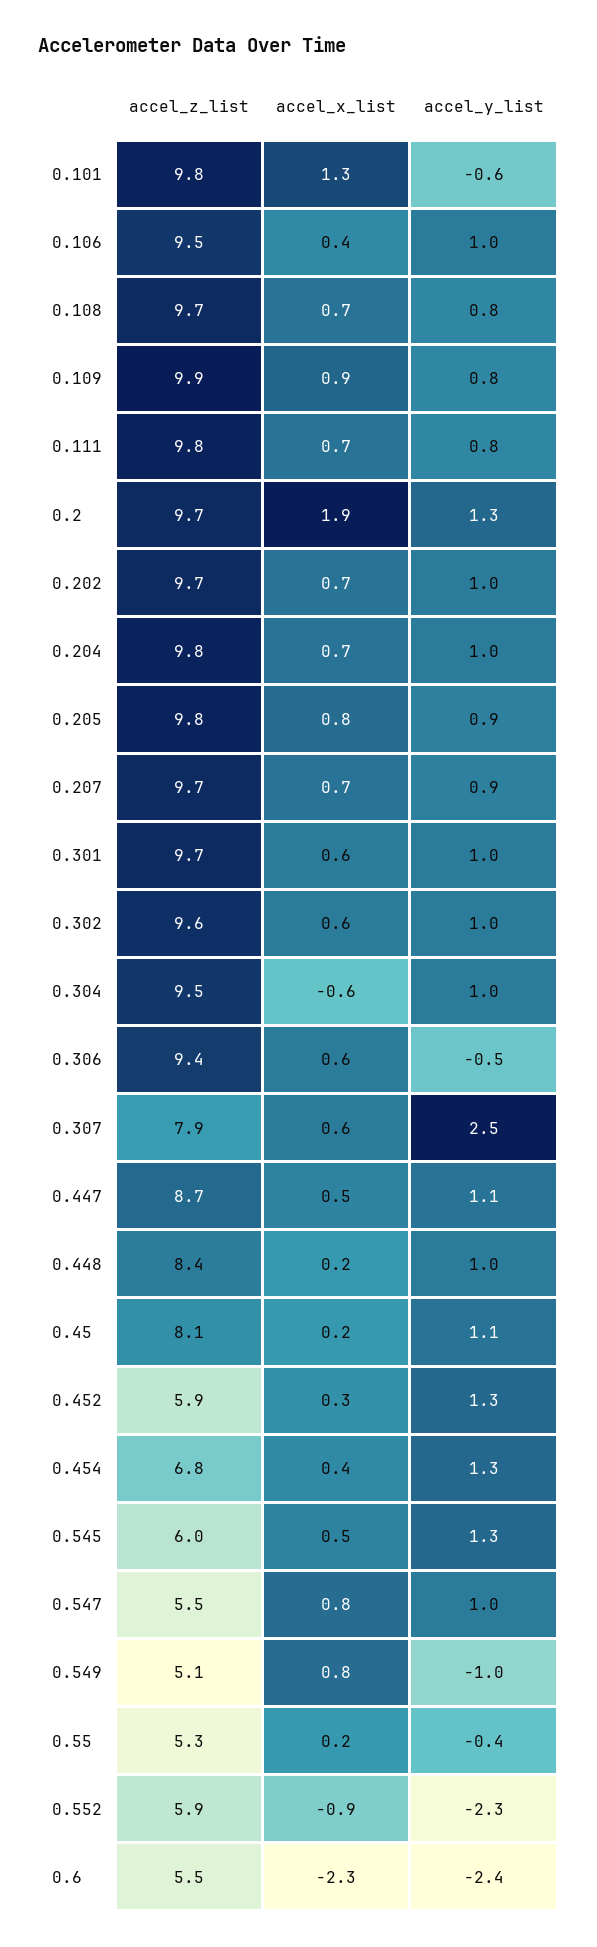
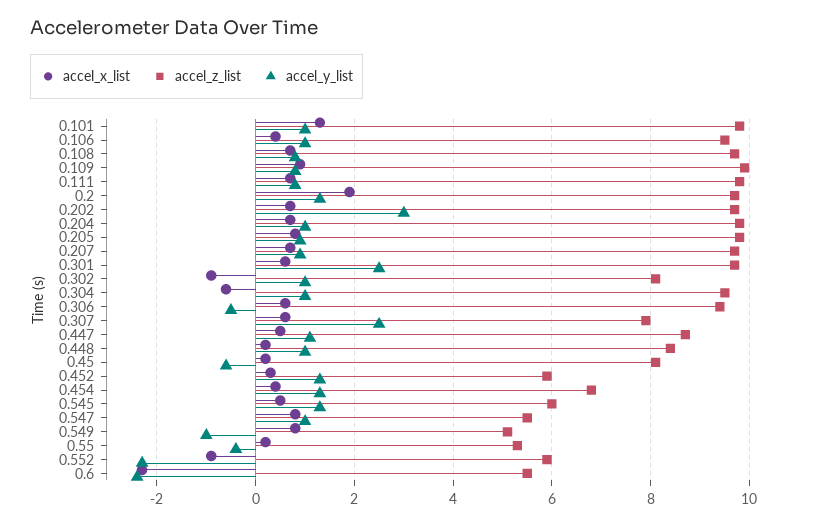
accel_y_list, 0.101: -0.6 -> 1
accel_y_list, 0.202: 1 -> 3
accel_y_list, 0.301: 1 -> 2.5
accel_z_list, 0.302: 9.6 -> 8
accel_x_list, 0.302: 0.6 -> -1
accel_y_list, 0.45: 1.1 -> -0.5

